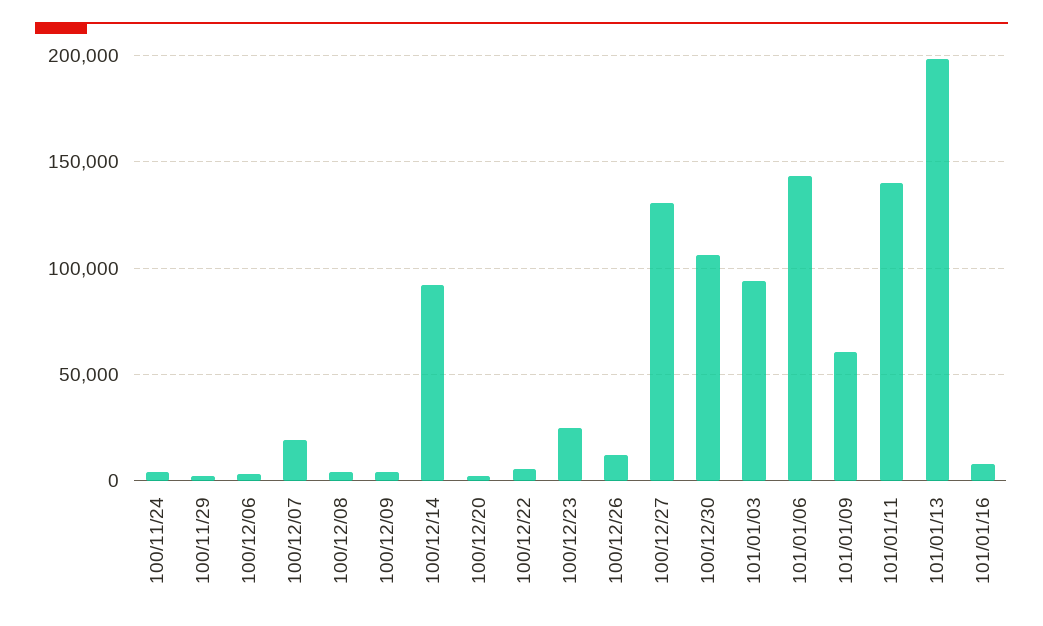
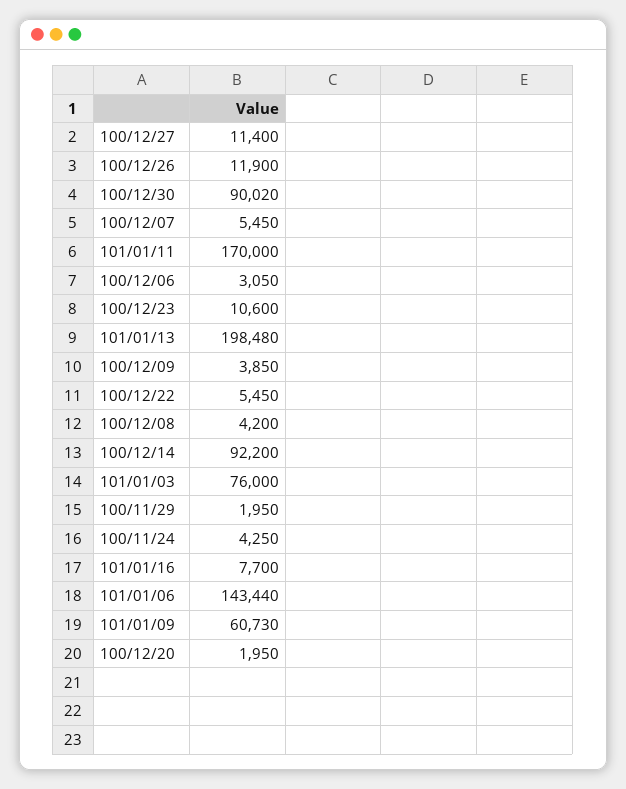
100/12/07: 20000 -> 5450
100/12/23: 25000 -> 10600
100/12/27: 130000 -> 11400
100/12/30: 105000 -> 90020
101/01/03: 95000 -> 76000
101/01/11: 140000 -> 170000

